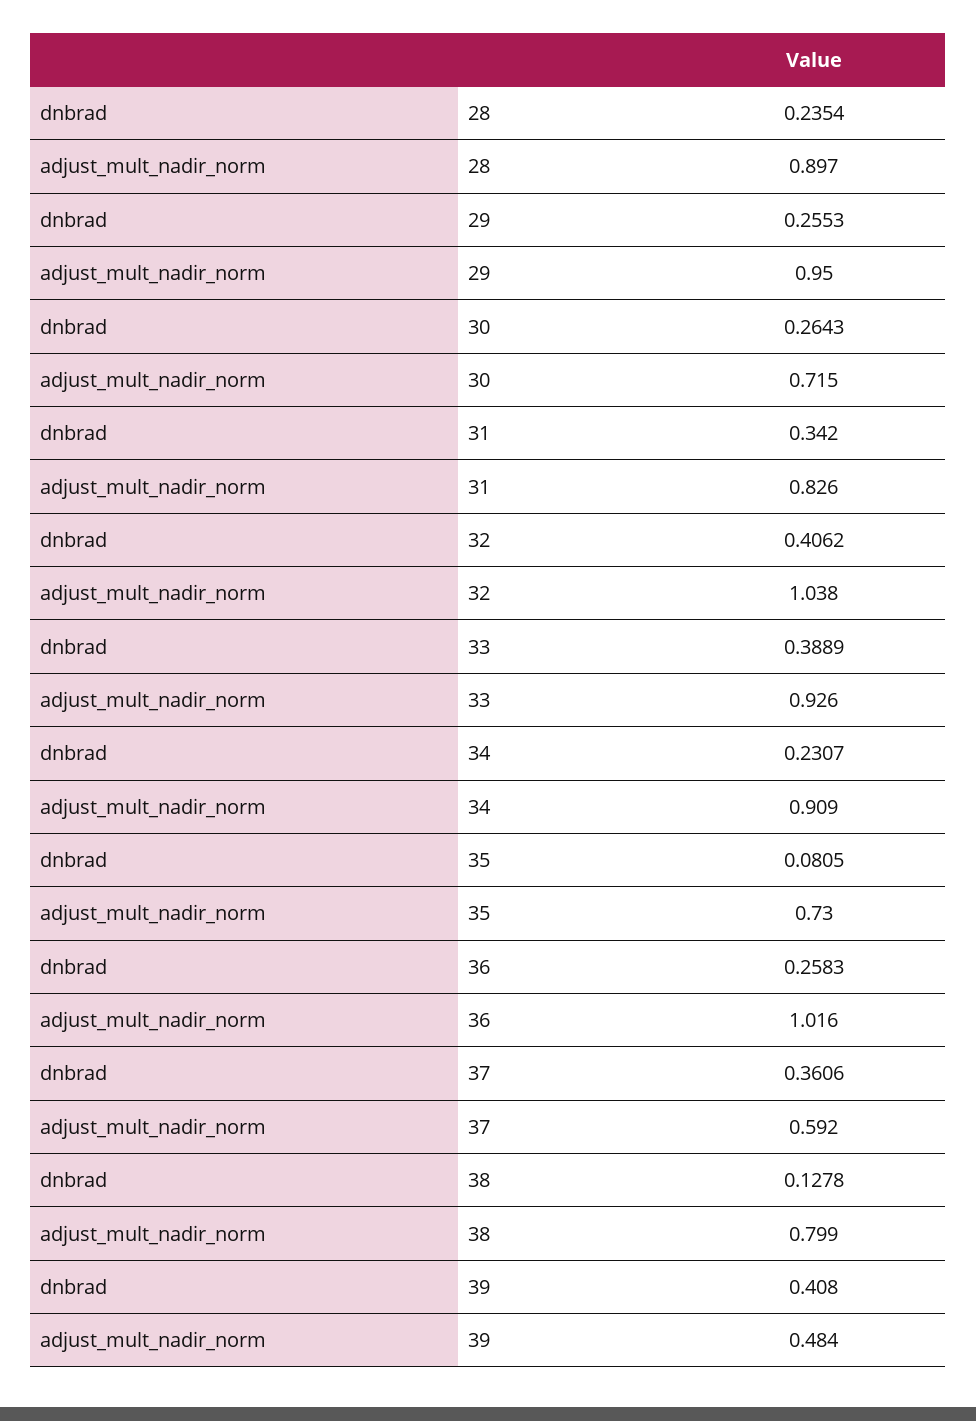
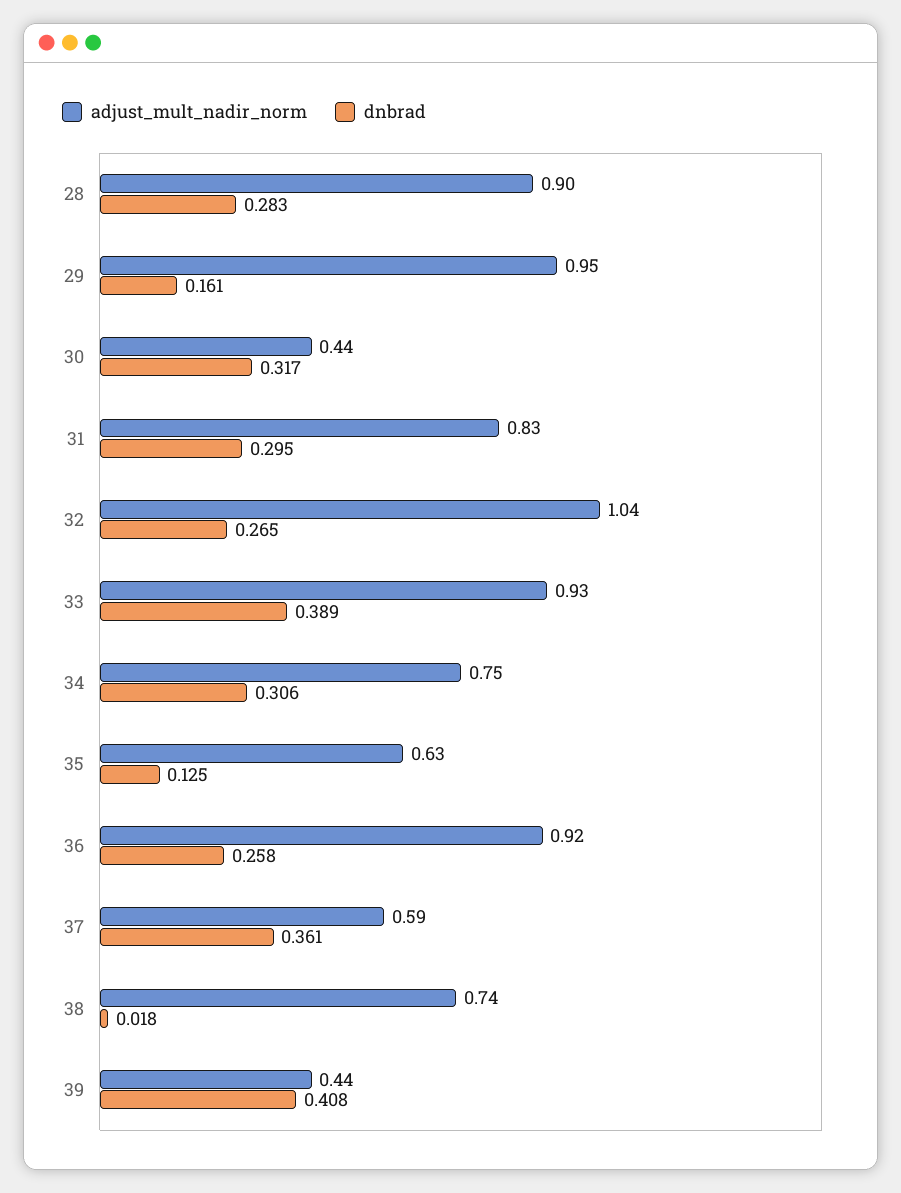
dnbrad, 28: 0.2354 -> 0.283
dnbrad, 29: 0.2553 -> 0.161
dnbrad, 30: 0.2643 -> 0.317
adjust_mult_nadir_norm, 30: 0.715 -> 0.44
dnbrad, 31: 0.342 -> 0.295
dnbrad, 32: 0.4062 -> 0.265
dnbrad, 34: 0.2307 -> 0.306
adjust_mult_nadir_norm, 34: 0.909 -> 0.75
dnbrad, 35: 0.0805 -> 0.125
adjust_mult_nadir_norm, 35: 0.73 -> 0.63
adjust_mult_nadir_norm, 36: 1.016 -> 0.92
dnbrad, 38: 0.1278 -> 0.018
adjust_mult_nadir_norm, 38: 0.799 -> 0.74
adjust_mult_nadir_norm, 39: 0.484 -> 0.44

